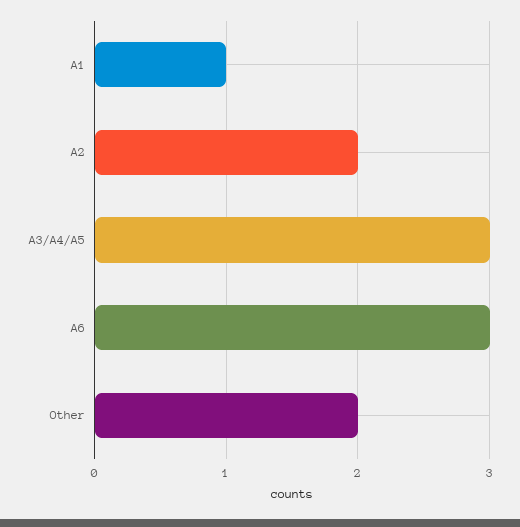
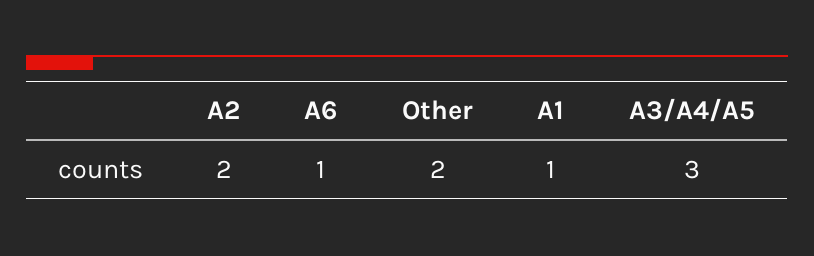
A6: 3 -> 1

